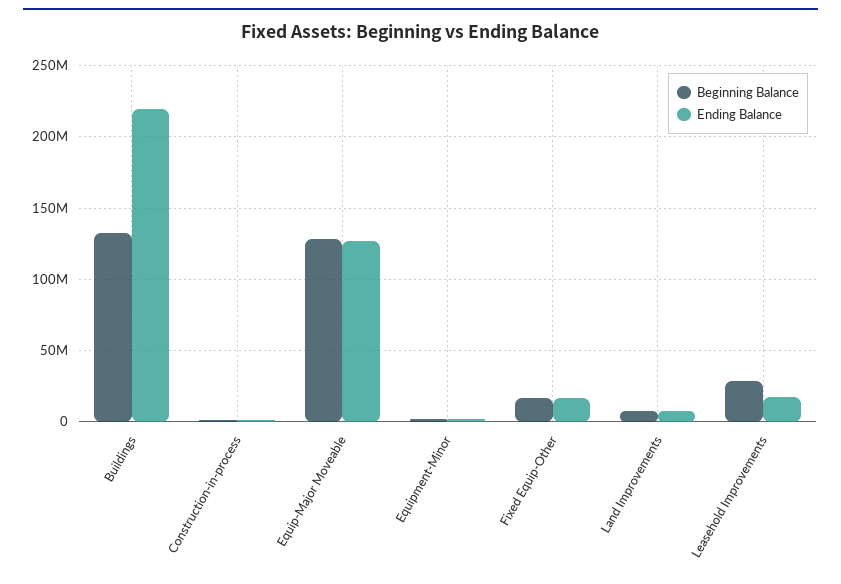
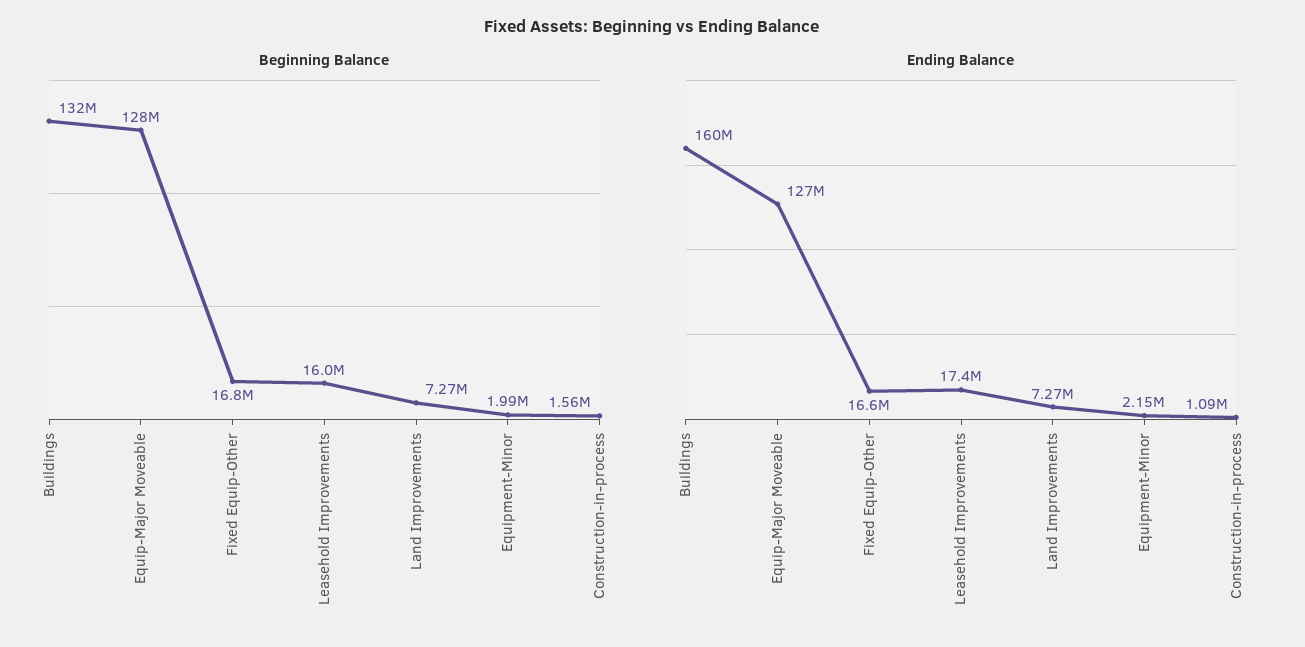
Ending Balance, Buildings: 220000000 -> 160000000
Beginning Balance, Leasehold Improvements: 30000000 -> 16000000

